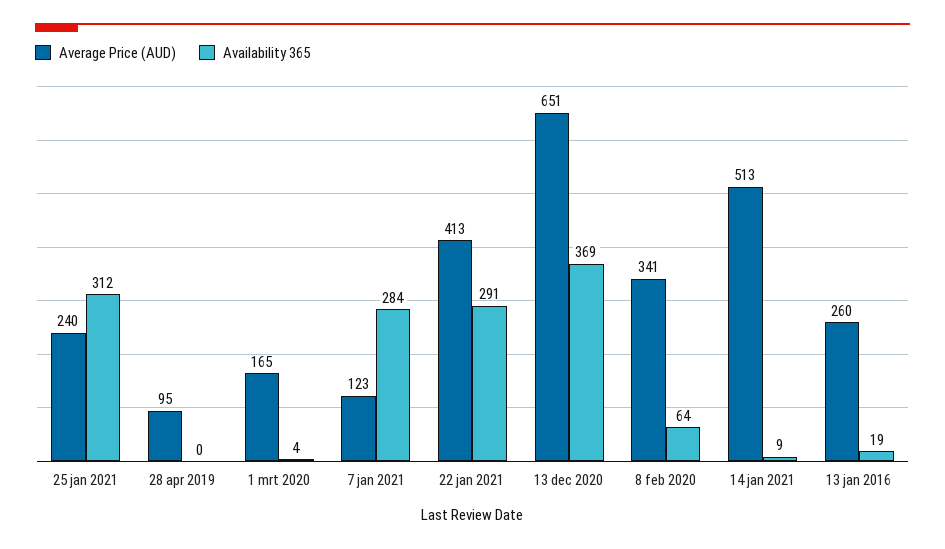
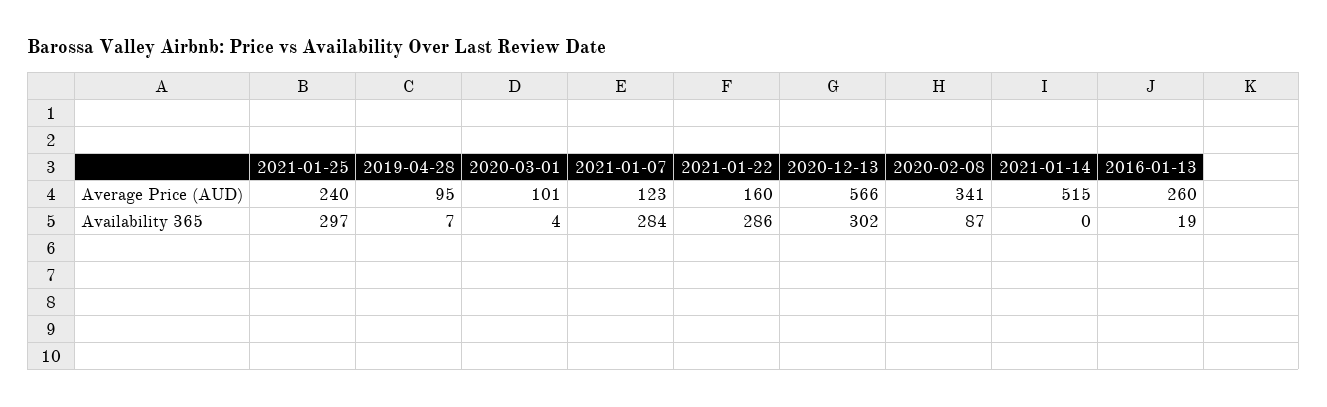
Availability 365, 25 jan 2021: 312 -> 297
Availability 365, 28 apr 2019: 0 -> 7
Average Price (AUD), 1 mrt 2020: 165 -> 101
Average Price (AUD), 22 jan 2021: 413 -> 160
Availability 365, 22 jan 2021: 291 -> 286
Average Price (AUD), 13 dec 2020: 651 -> 566
Availability 365, 13 dec 2020: 369 -> 302
Availability 365, 8 feb 2020: 64 -> 87
Average Price (AUD), 14 jan 2021: 513 -> 515
Availability 365, 14 jan 2021: 9 -> 0

